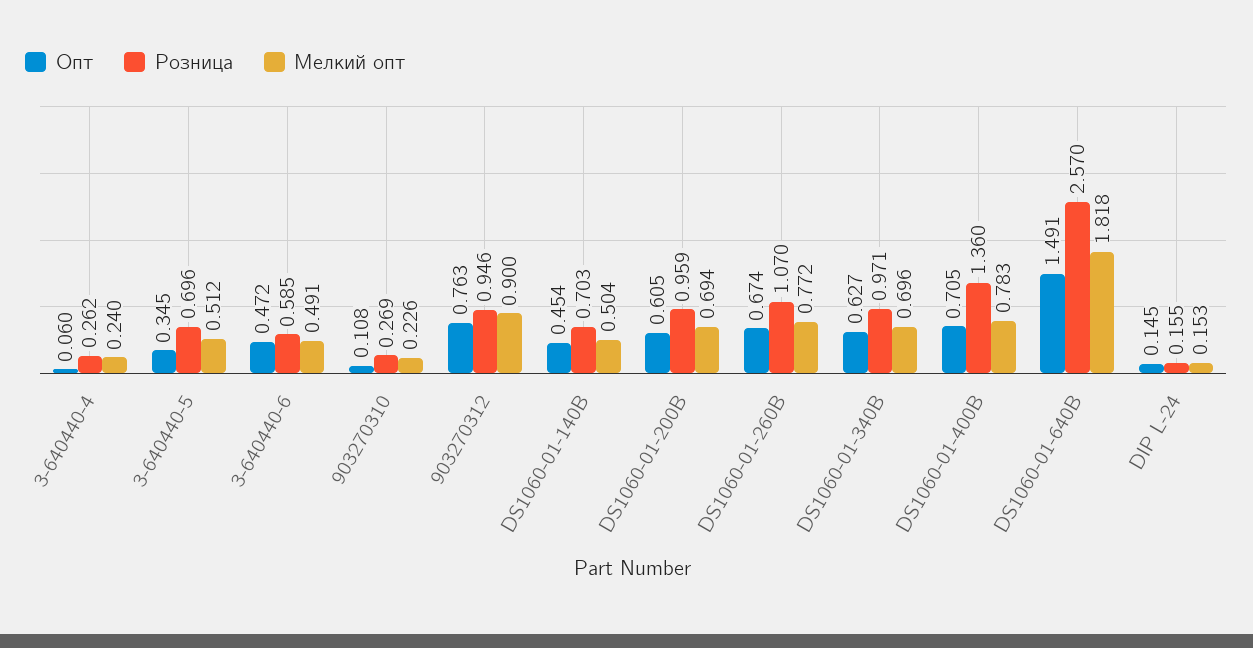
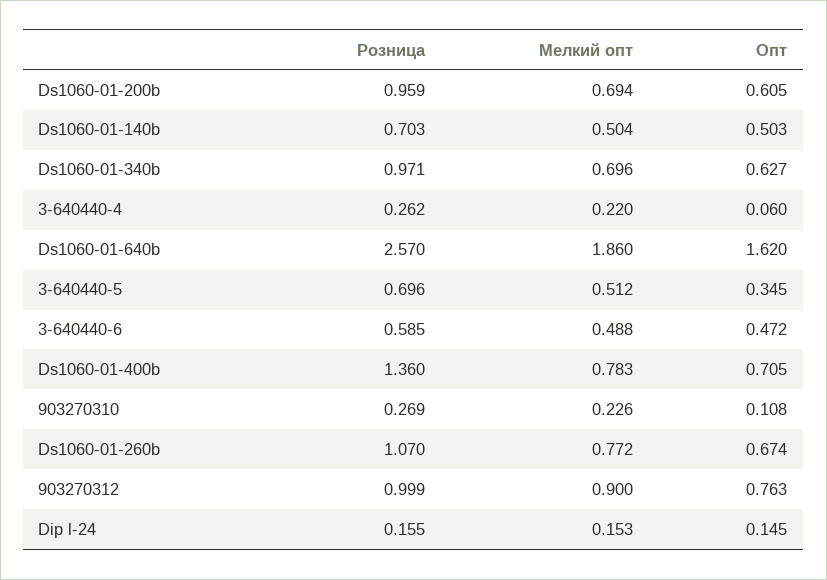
Мелкий опт, 3-640440-4: 0.24 -> 0.22
Мелкий опт, 3-640440-6: 0.491 -> 0.488
Розница, 903270312: 0.946 -> 0.999
Опт, DS1060-01-140B: 0.454 -> 0.503
Опт, DS1060-01-640B: 1.491 -> 1.62
Мелкий опт, DS1060-01-640B: 1.818 -> 1.86

